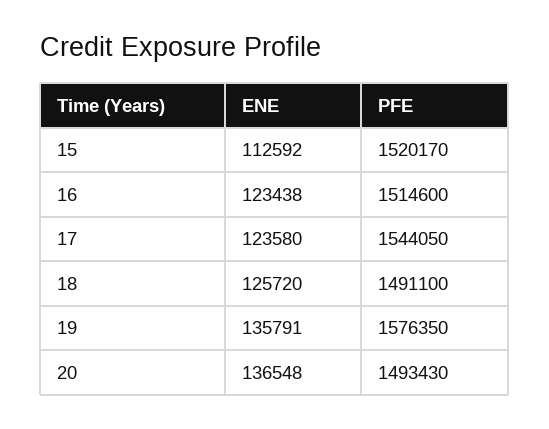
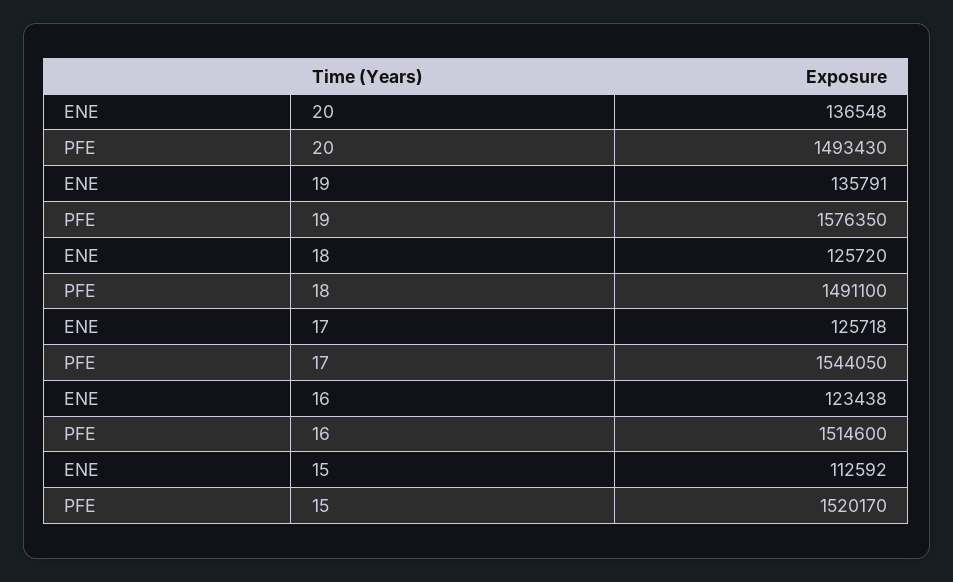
ENE, 17: 123580 -> 125718

